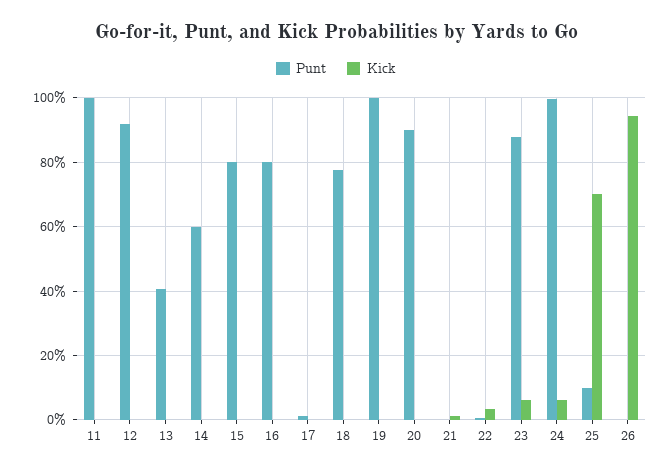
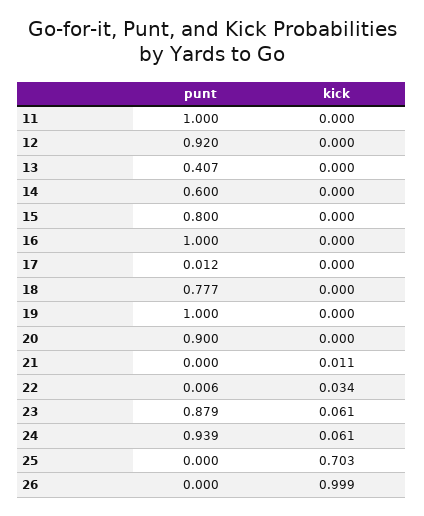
Punt, 16: 0.8 -> 1
Punt, 24: 1 -> 0.939
Punt, 25: 0.1 -> 0
Kick, 26: 0.94 -> 0.999

